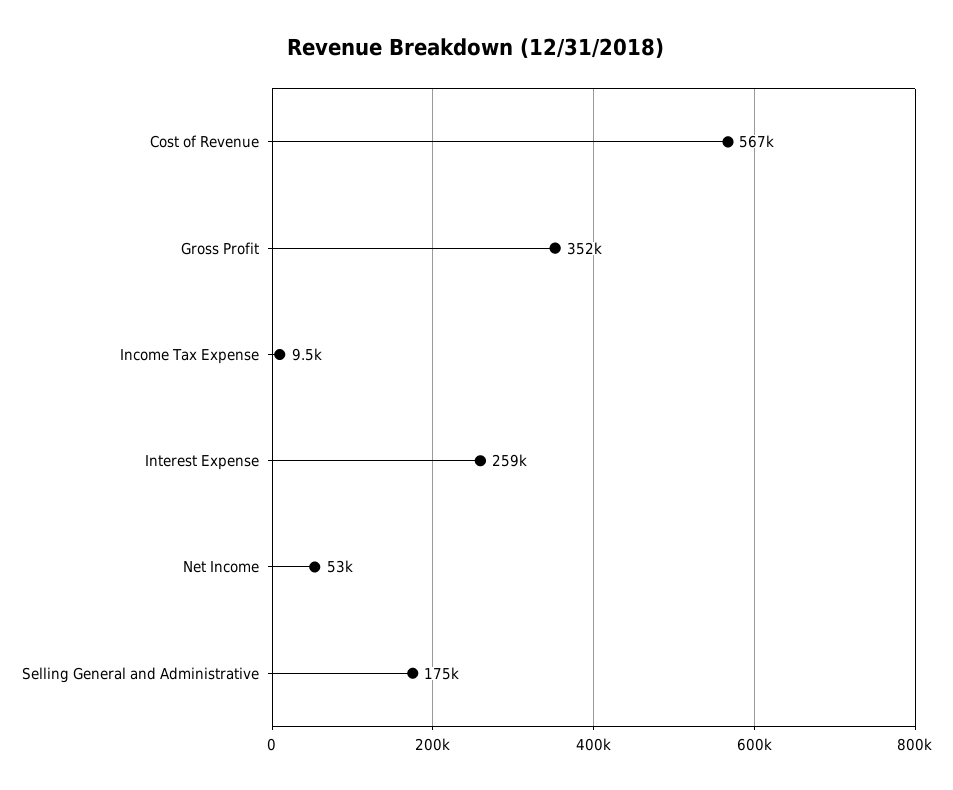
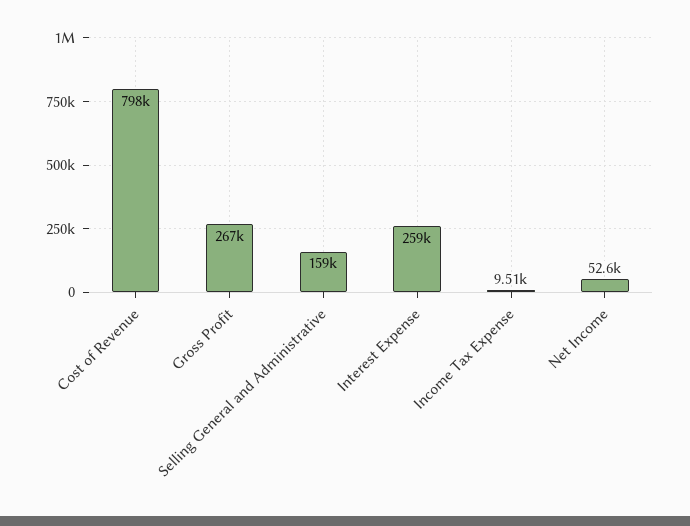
Cost of Revenue: 567000 -> 798000
Gross Profit: 352000 -> 267000
Selling General and Administrative: 175000 -> 159000

